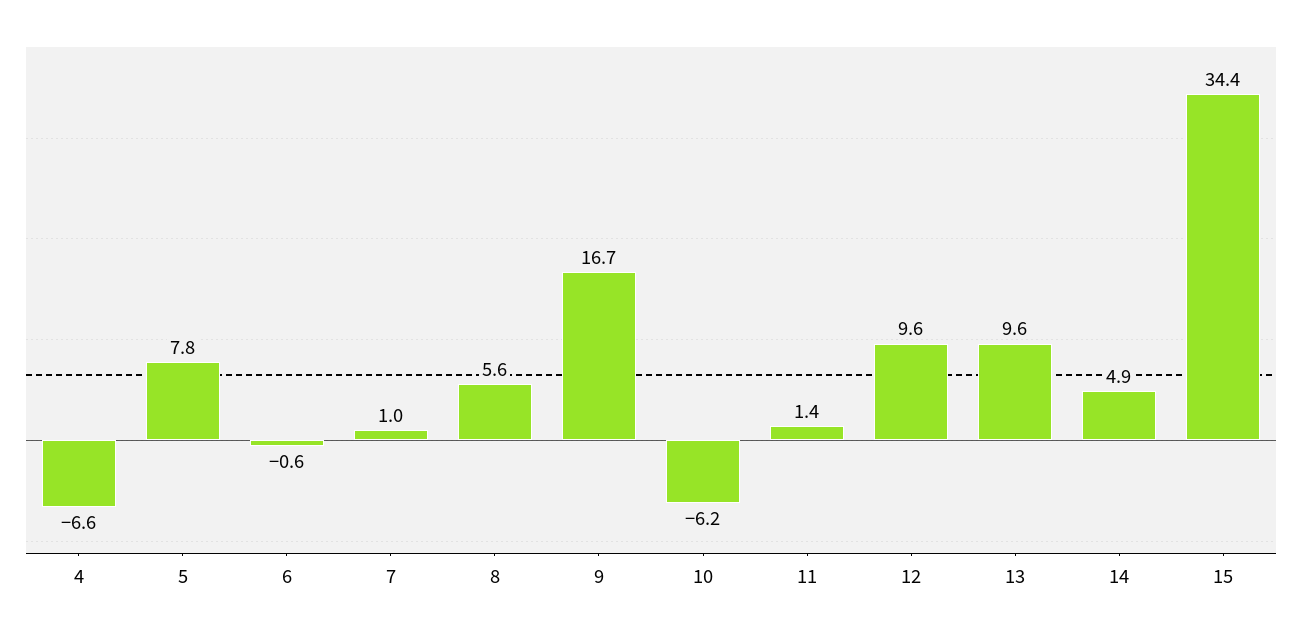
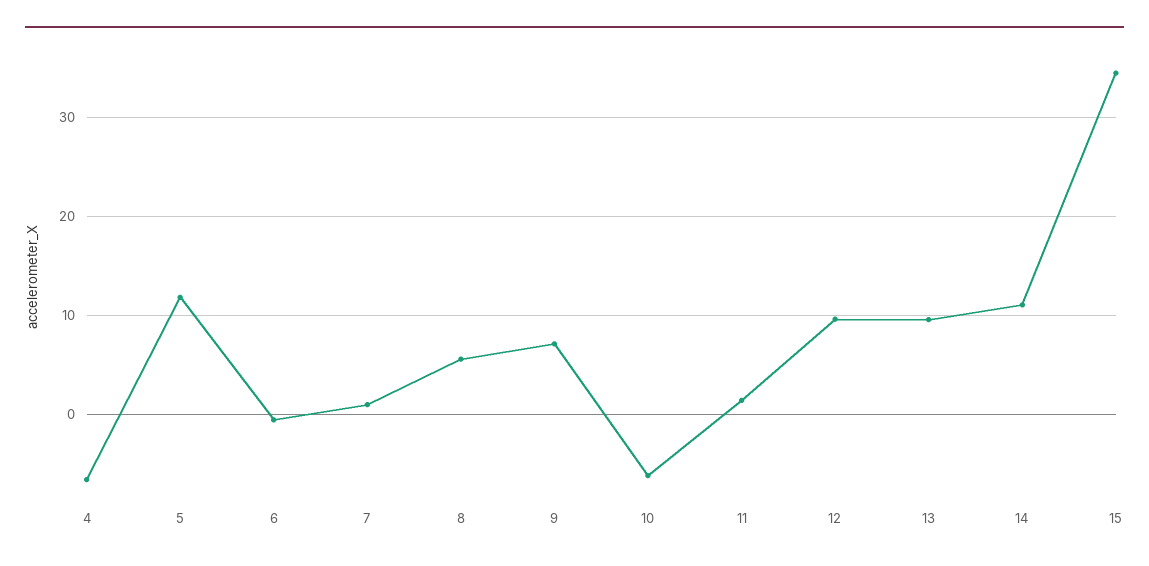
5: 7.8 -> 12
9: 16.7 -> 7
14: 4.9 -> 11

